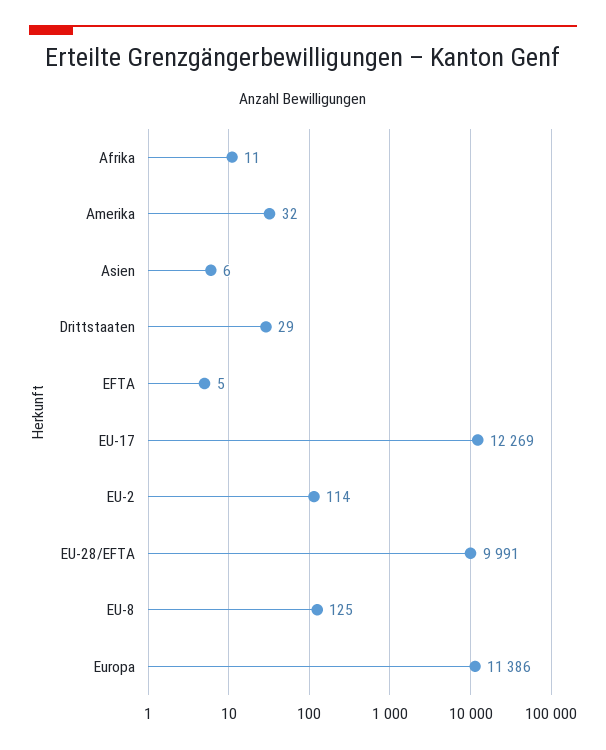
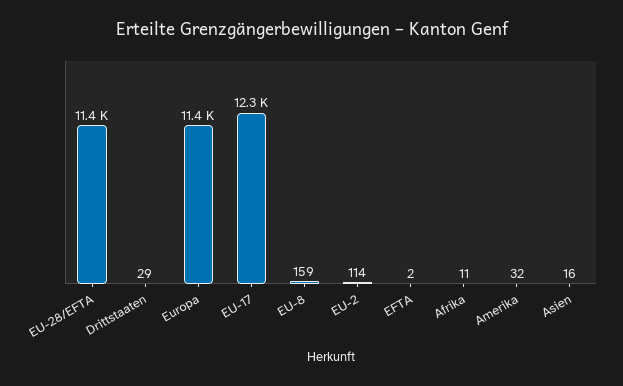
Asien: 6 -> 16
EFTA: 5 -> 2
EU-28/EFTA: 9991 -> 11400
EU-8: 125 -> 159

